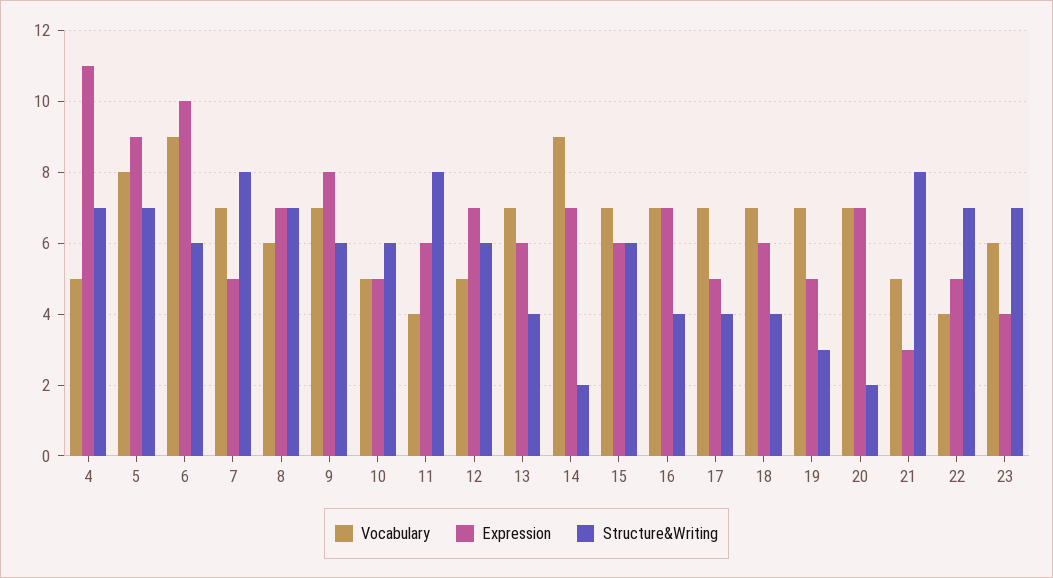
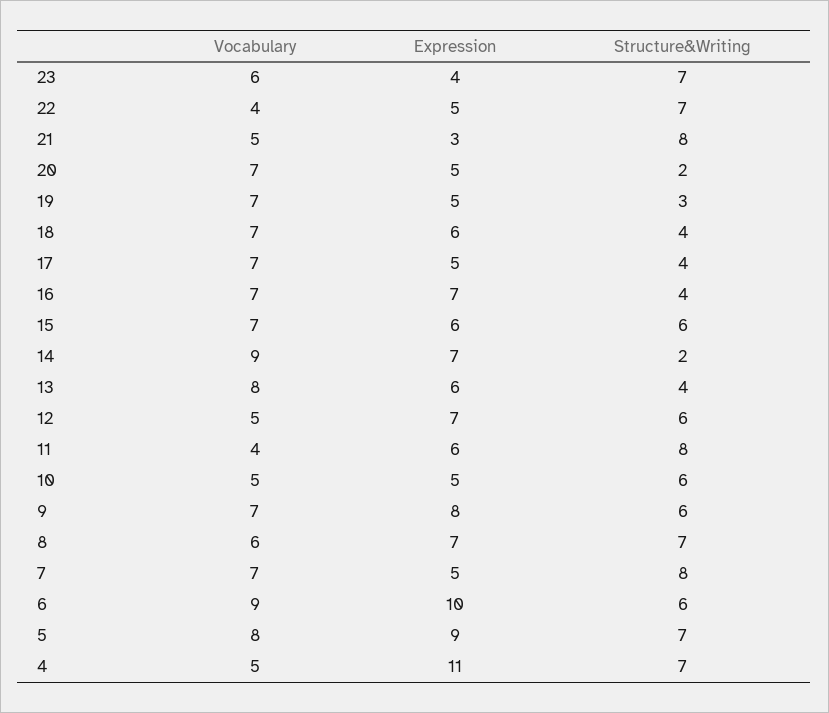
Vocabulary, 13: 7 -> 8
Expression, 20: 7 -> 5

